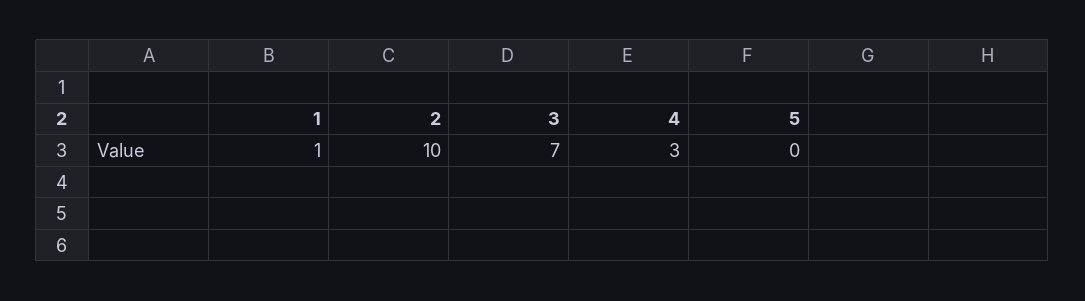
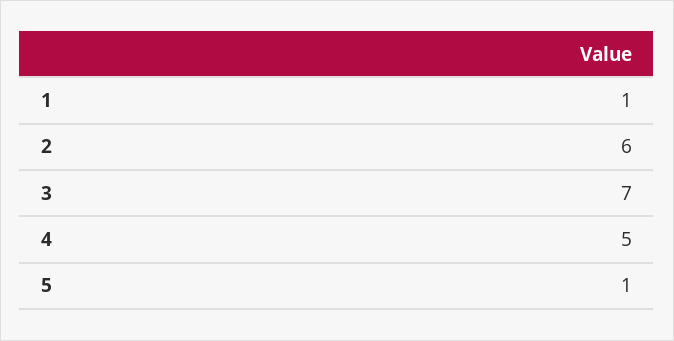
2: 10 -> 6
4: 3 -> 5
5: 0 -> 1

